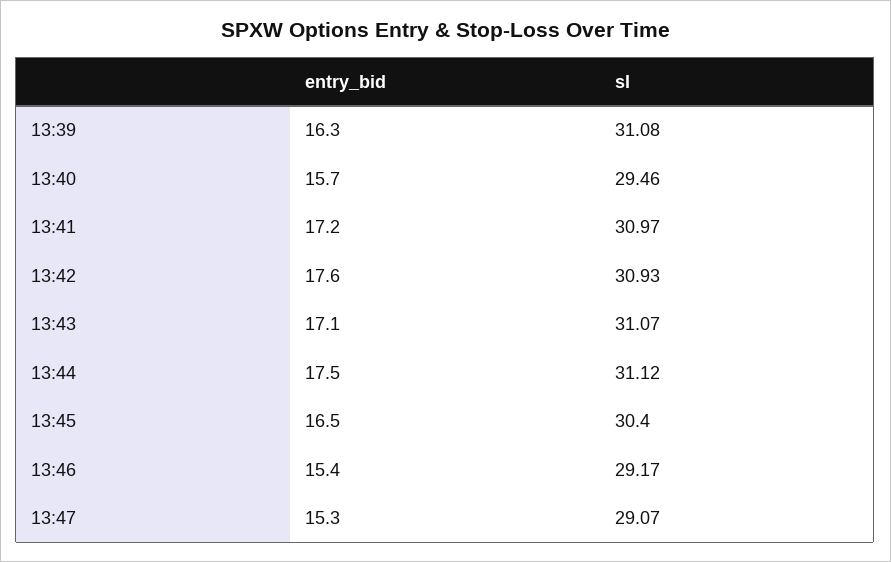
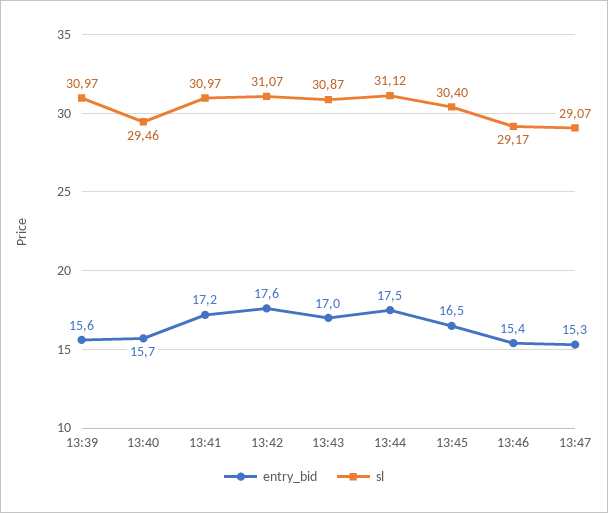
entry_bid, 13:39: 16.3 -> 15.6
sl, 13:39: 31.08 -> 30.97
sl, 13:42: 30.93 -> 31.07
entry_bid, 13:43: 17.1 -> 17
sl, 13:43: 31.07 -> 30.87

